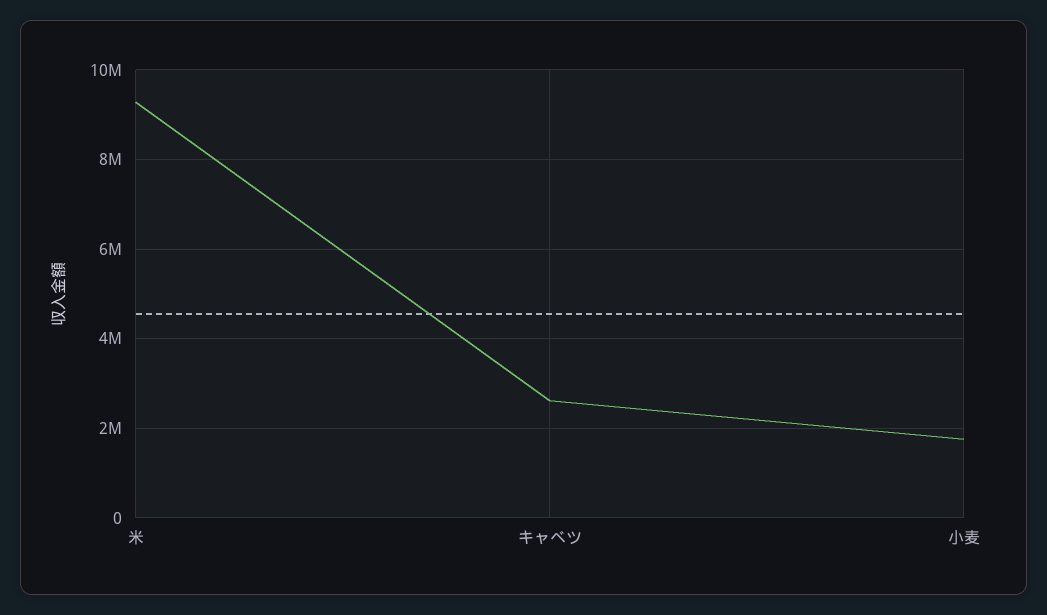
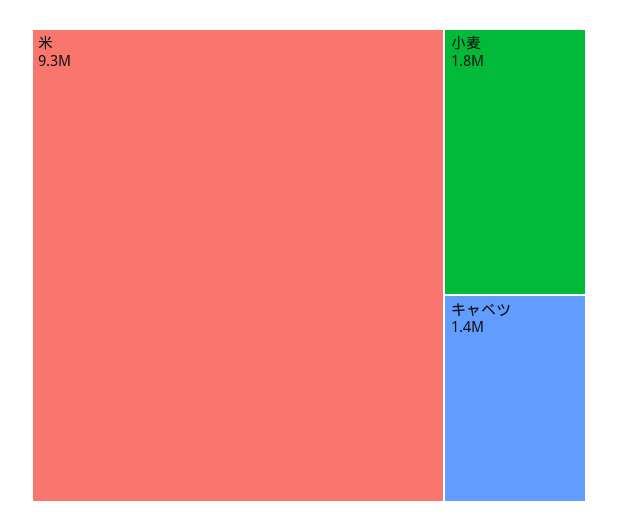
キャベツ: 2600000 -> 1400000

